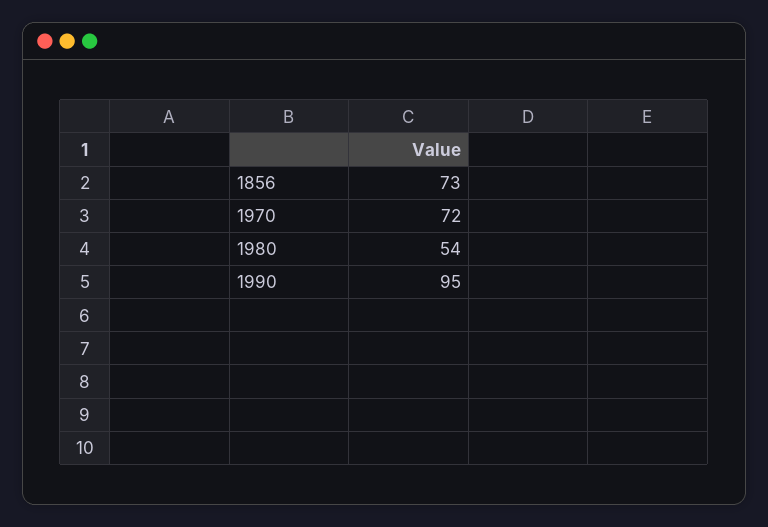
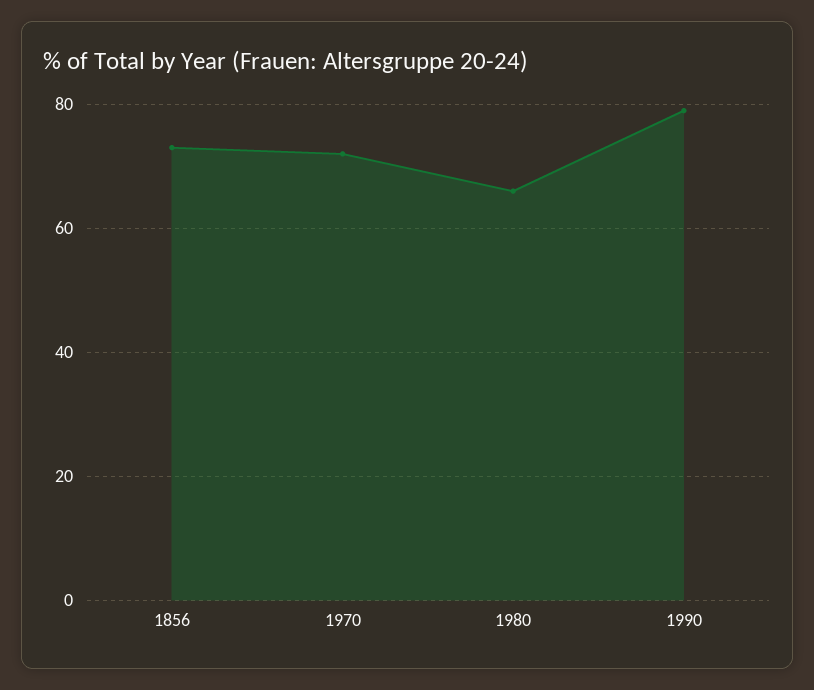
1980: 54 -> 65
1990: 95 -> 80

